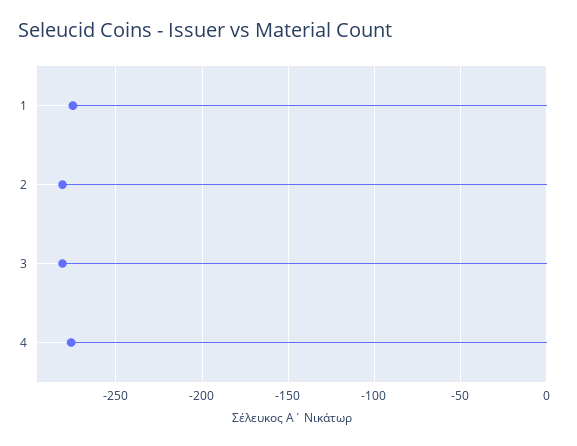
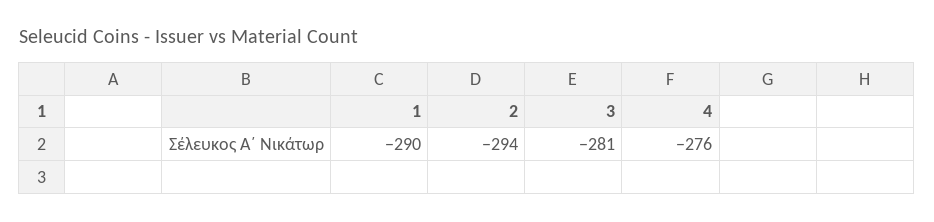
1: -275 -> -290
2: -280 -> -294

